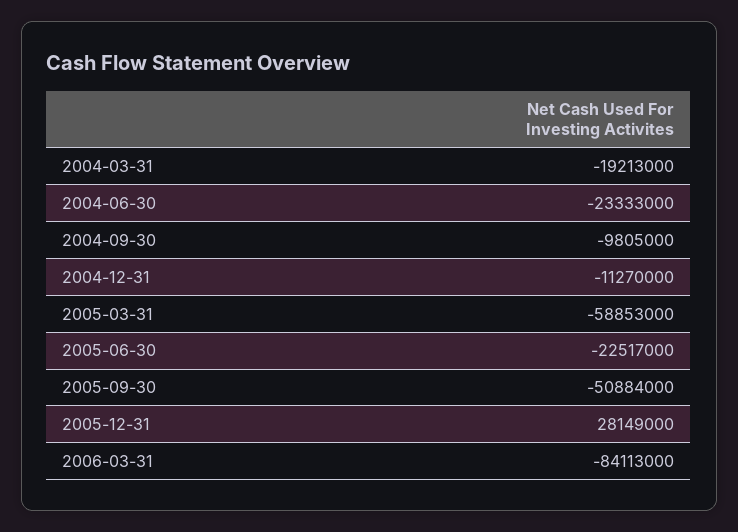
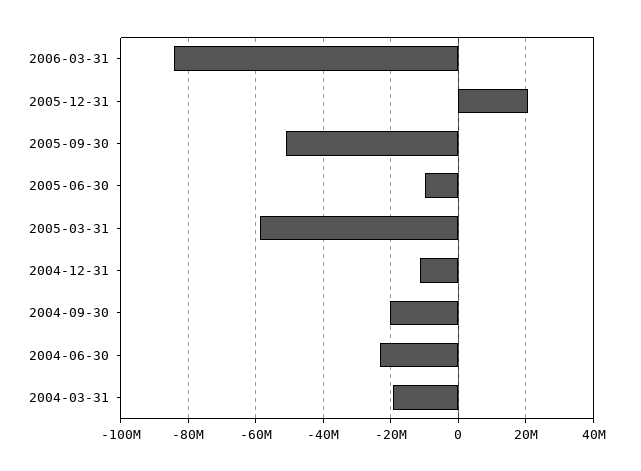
2004-09-30: -9805000 -> -20000000
2005-06-30: -22517000 -> -10000000
2005-12-31: 28149000 -> 20000000

